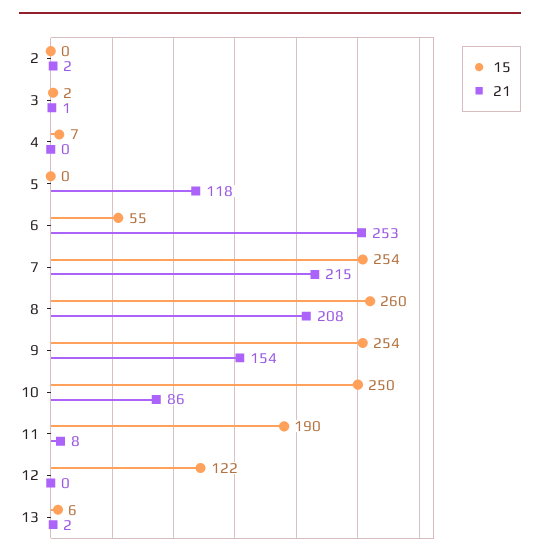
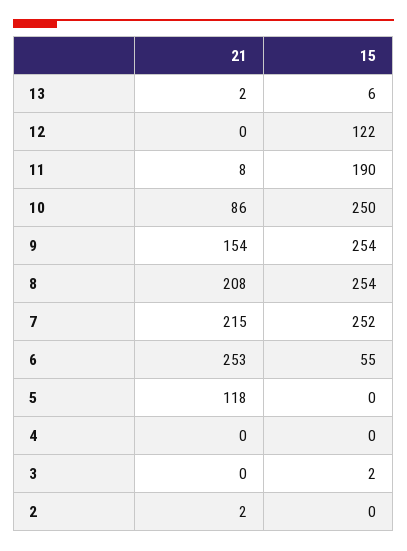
21, 3: 1 -> 0
15, 4: 7 -> 0
15, 7: 254 -> 252
15, 8: 260 -> 254

